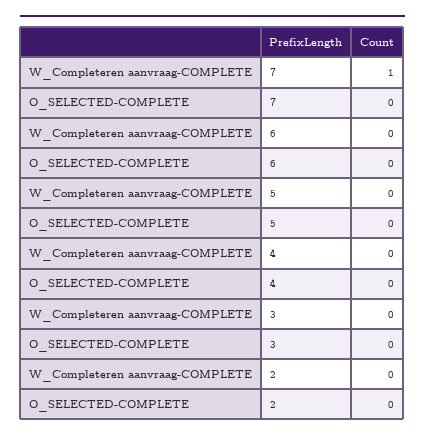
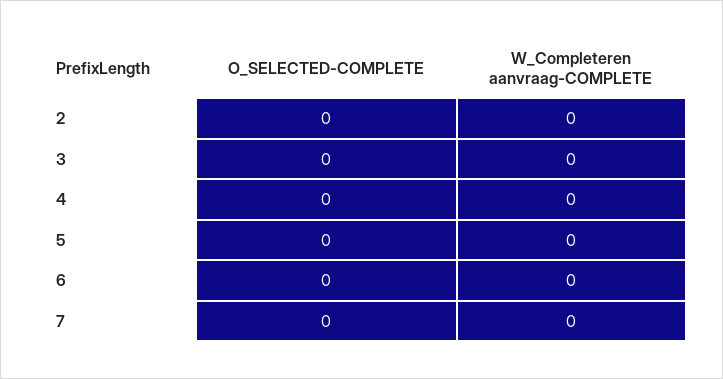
W_Completeren aanvraag-COMPLETE, 7: 1 -> 0

